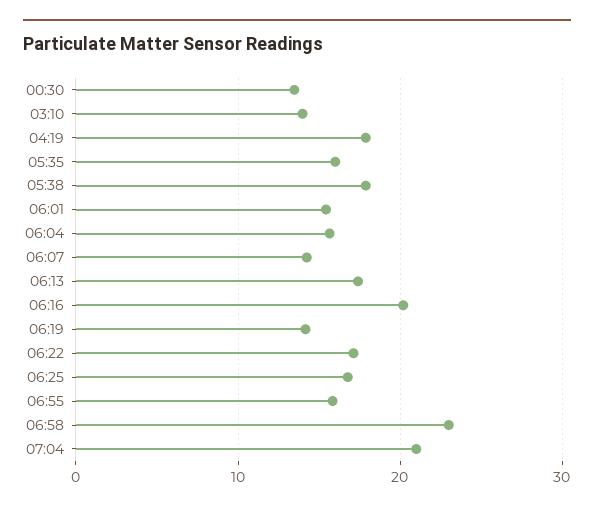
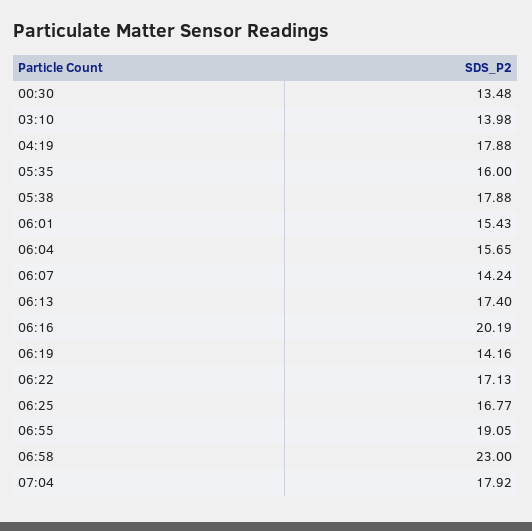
06:55: 16 -> 19.05
07:04: 21 -> 17.92

